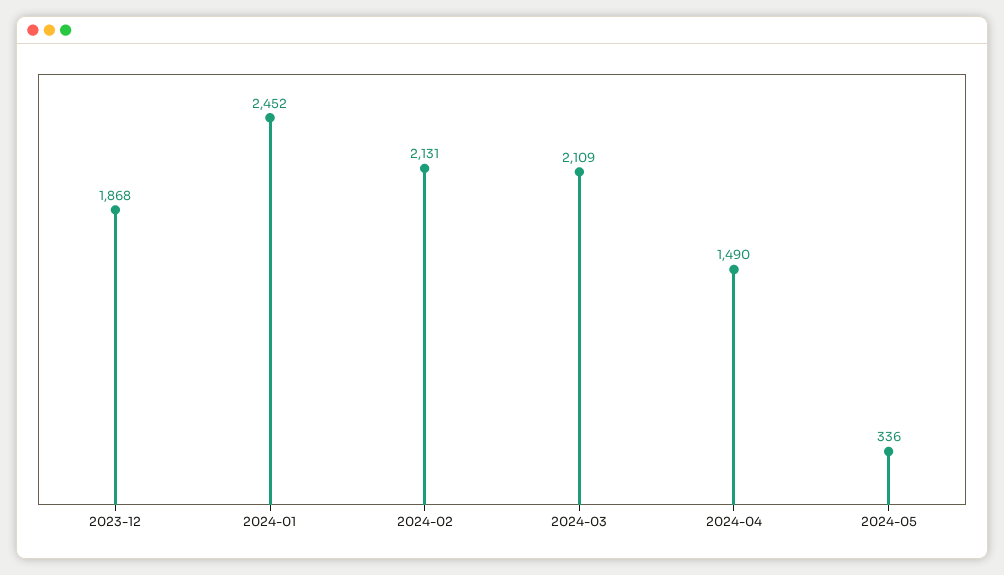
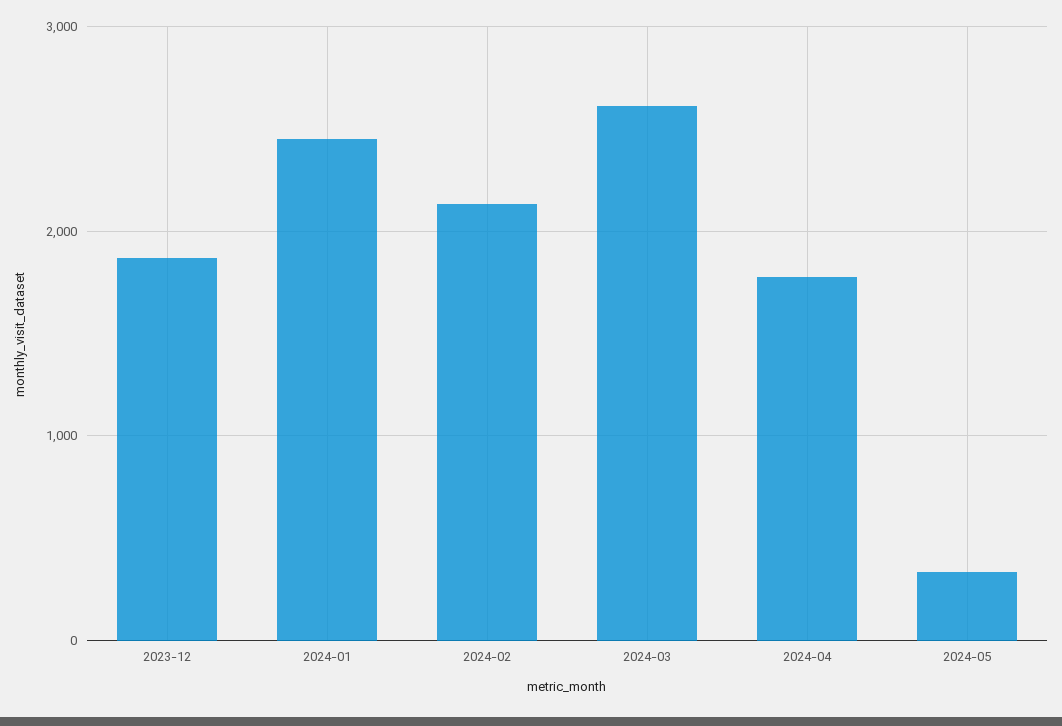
2024-03: 2109 -> 2600
2024-04: 1490 -> 1800

